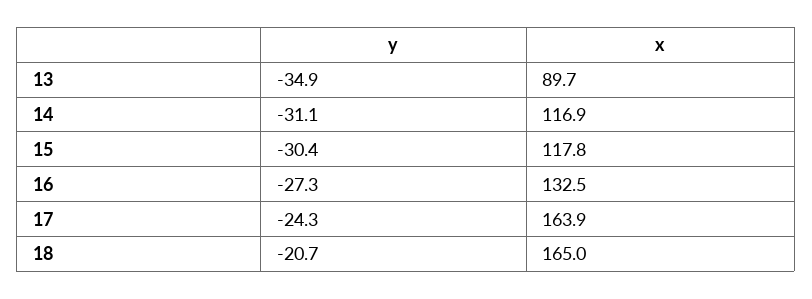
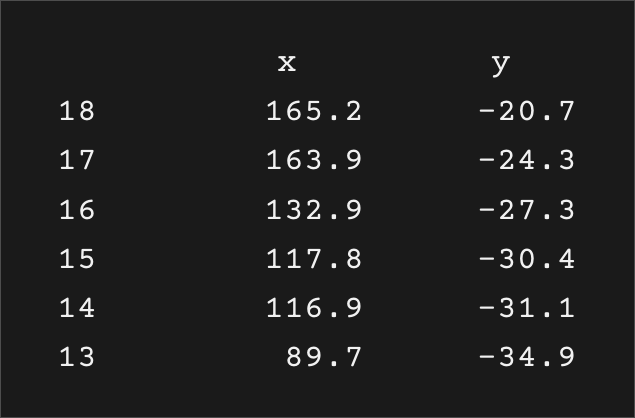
x, 16: 132.5 -> 132.9
x, 18: 165 -> 165.2

